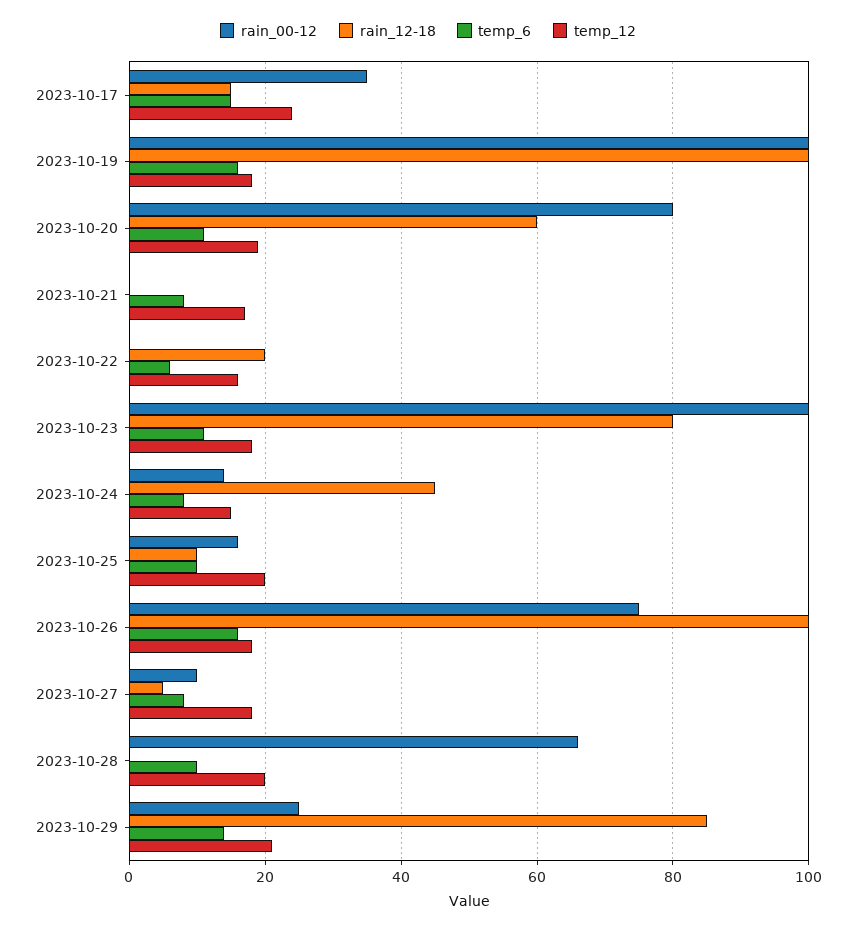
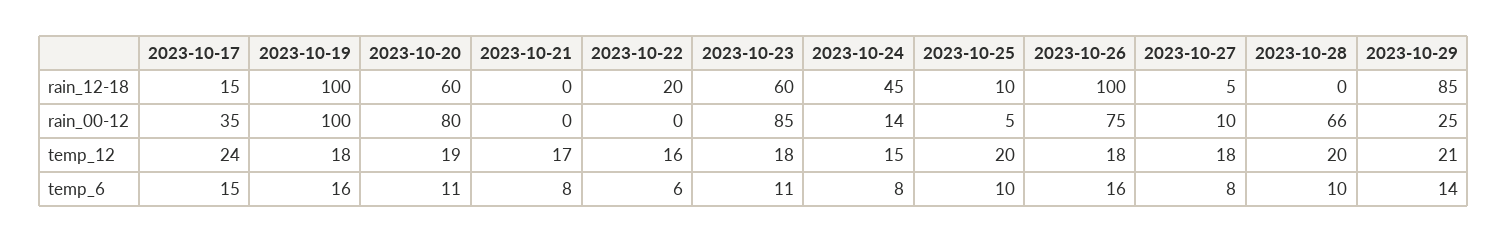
rain_00-12, 2023-10-23: 100 -> 85
rain_12-18, 2023-10-23: 80 -> 60
rain_00-12, 2023-10-25: 15 -> 5

